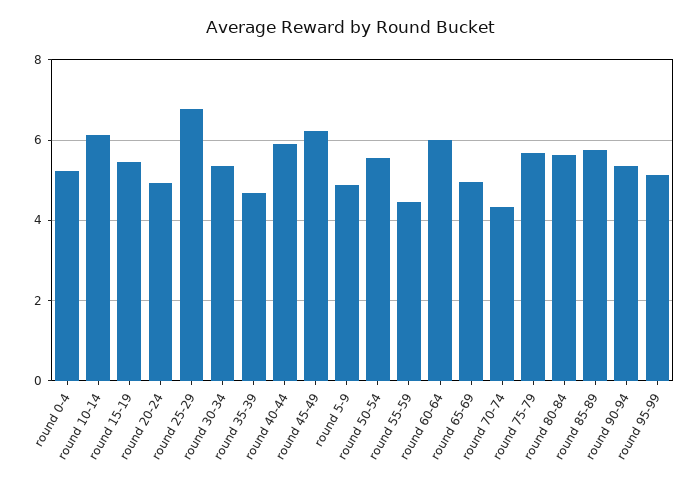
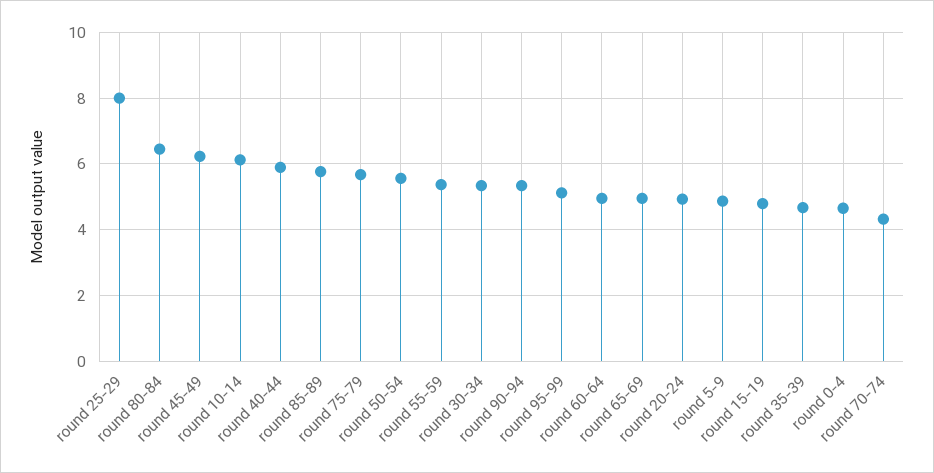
round 0-4: 5.2 -> 4.6
round 15-19: 5.4 -> 4.8
round 25-29: 6.8 -> 8
round 55-59: 4.4 -> 5.4
round 60-64: 6 -> 5
round 80-84: 5.6 -> 6.4

